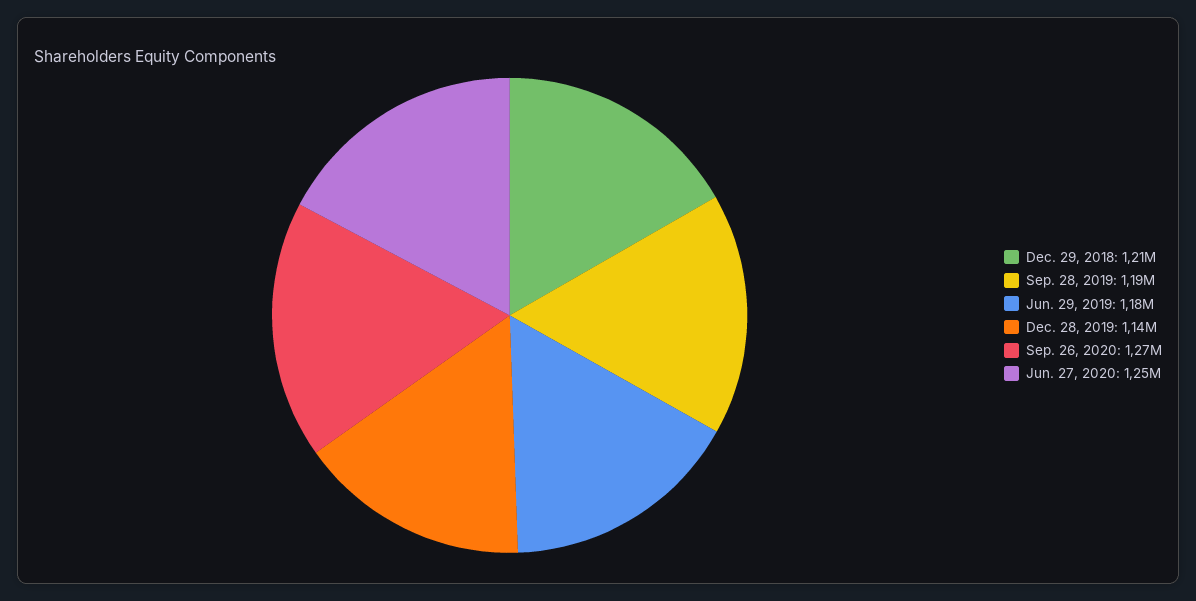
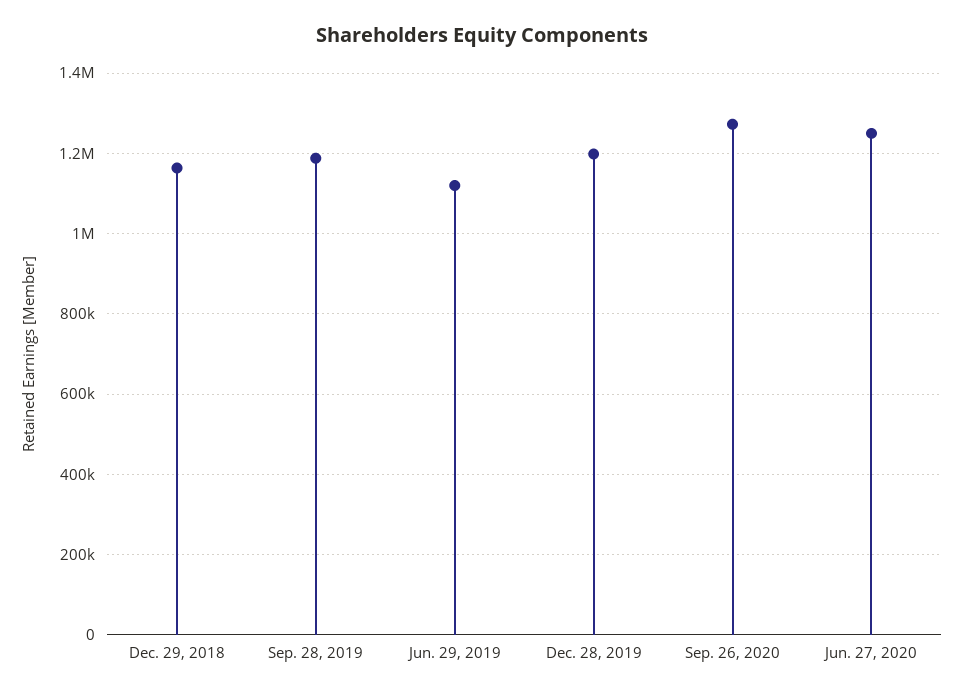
Dec. 29, 2018: 1210000 -> 1160000
Jun. 29, 2019: 1180000 -> 1120000
Dec. 28, 2019: 1140000 -> 1200000

